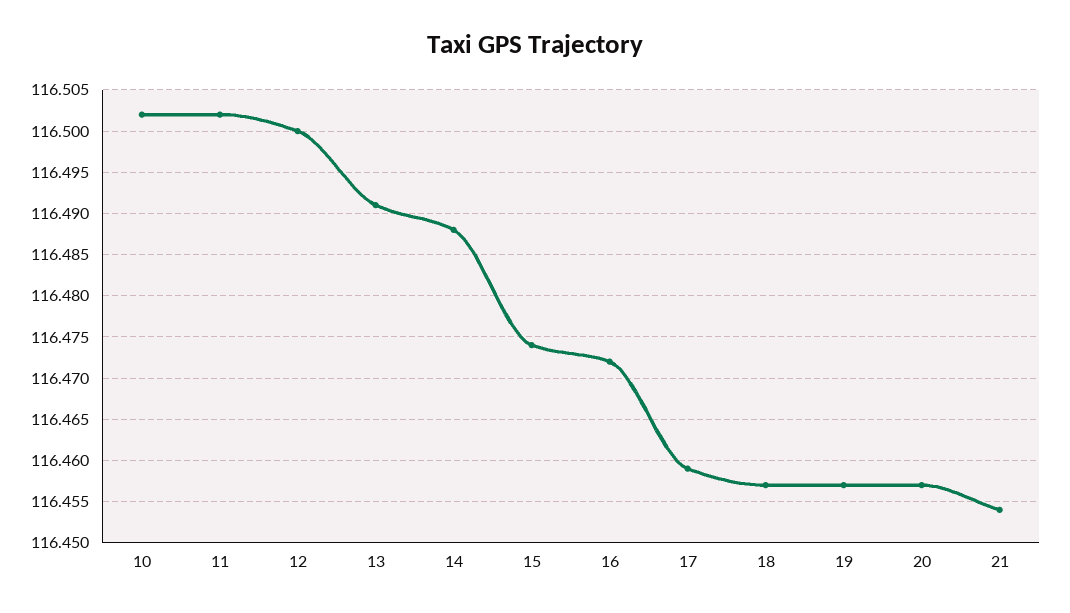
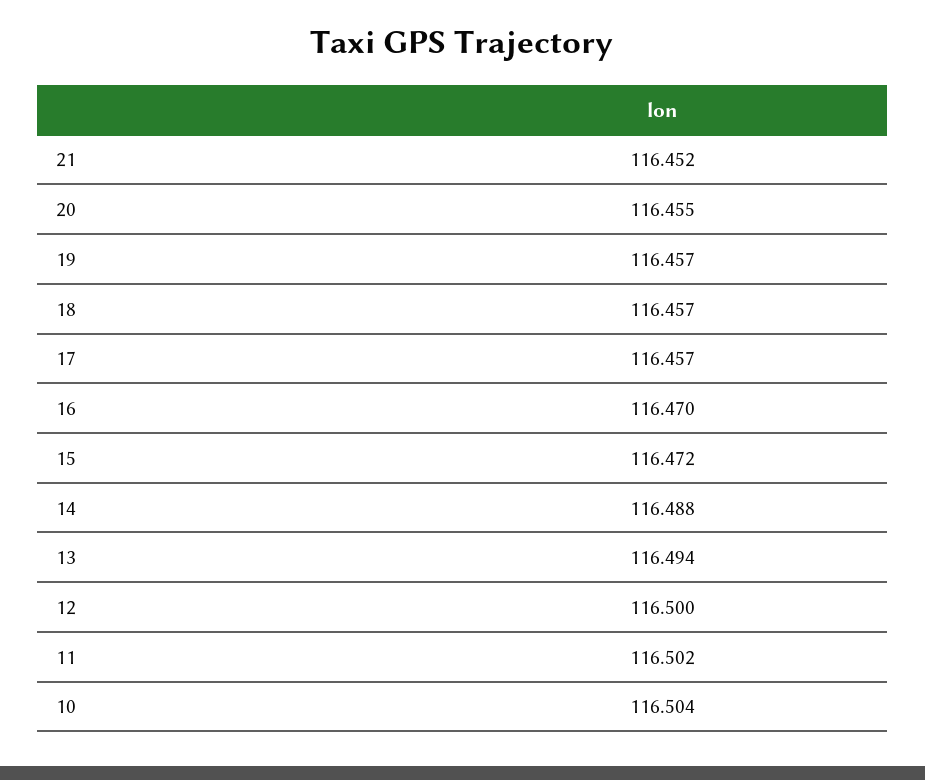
10: 116.502 -> 116.504
13: 116.491 -> 116.494
15: 116.474 -> 116.472
16: 116.472 -> 116.47
17: 116.459 -> 116.457
20: 116.457 -> 116.455
21: 116.454 -> 116.452

